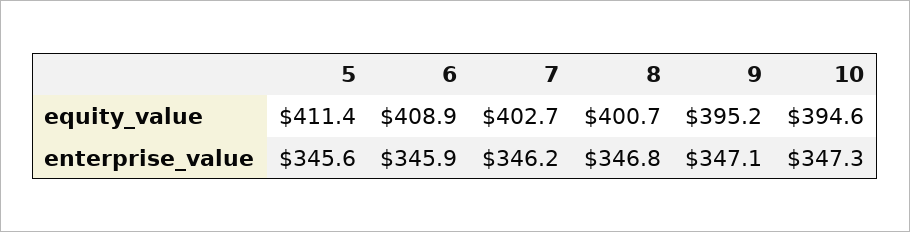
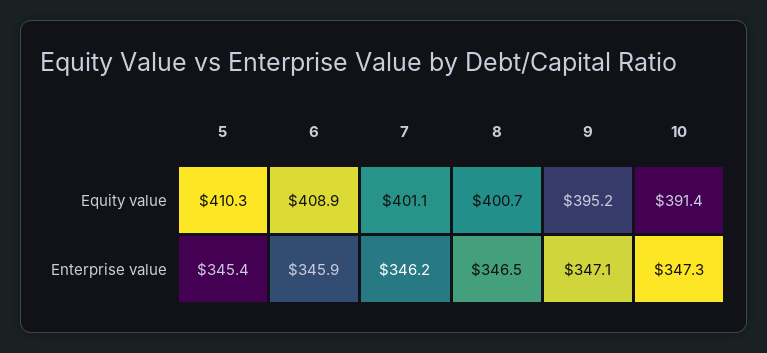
5, equity_value: 411.4 -> 410.3
7, equity_value: 402.7 -> 401.1
10, equity_value: 394.6 -> 391.4
5, enterprise_value: 345.6 -> 345.4
8, enterprise_value: 346.8 -> 346.5

